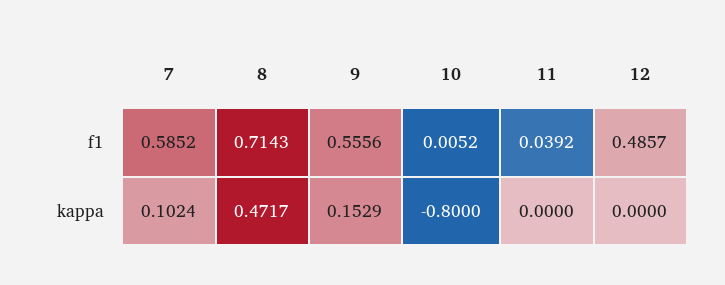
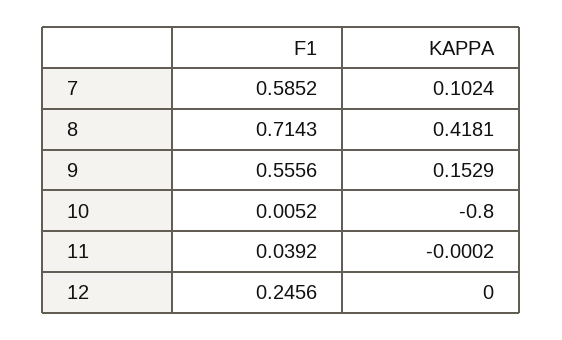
12, f1: 0.4857 -> 0.2456
8, kappa: 0.4717 -> 0.4181
11, kappa: 0 -> -0.0002

